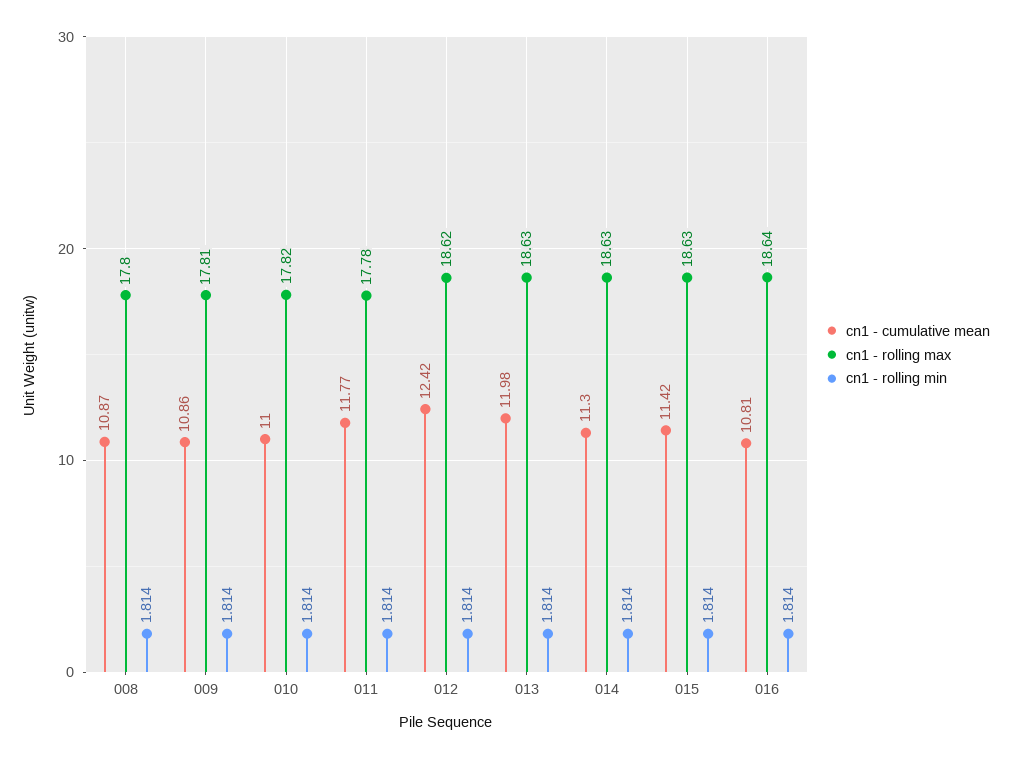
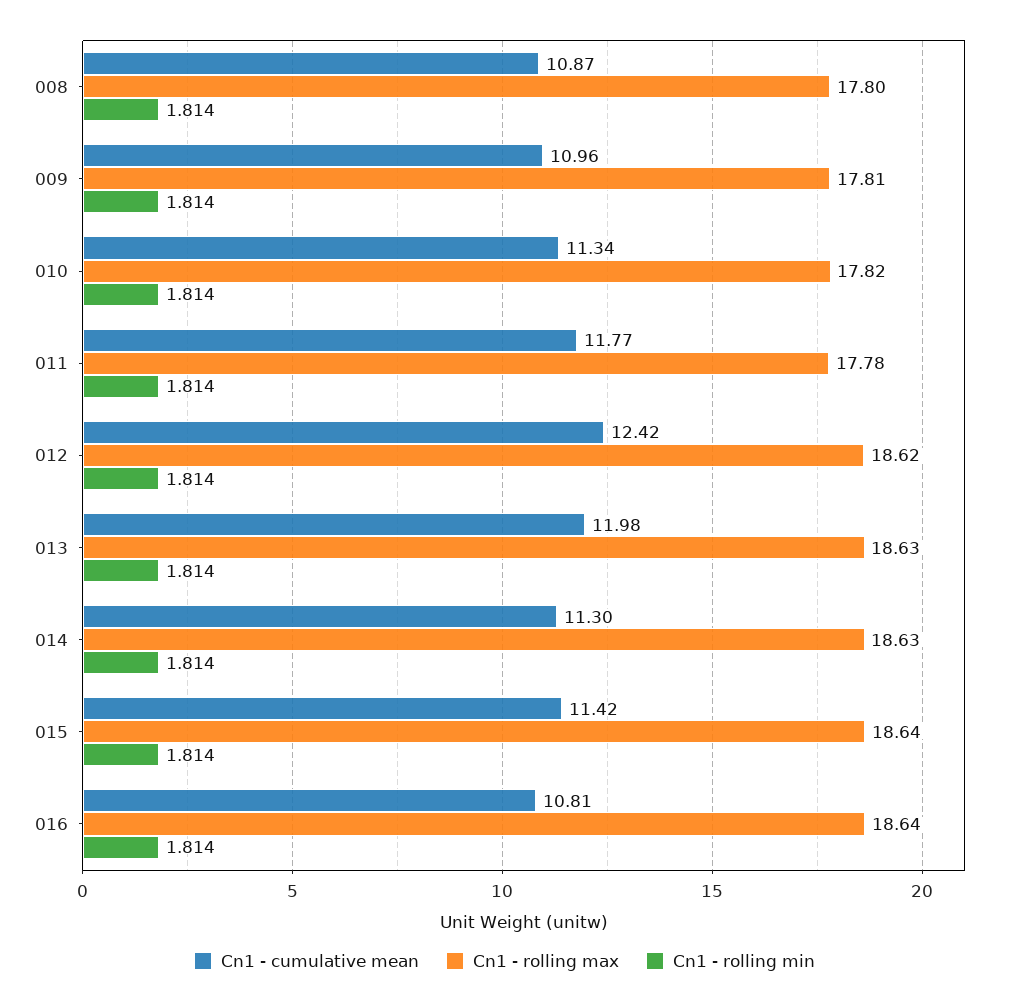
cn1 - cumulative mean, 009: 10.86 -> 10.96
cn1 - cumulative mean, 010: 11 -> 11.34
cn1 - rolling max, 015: 18.63 -> 18.64

